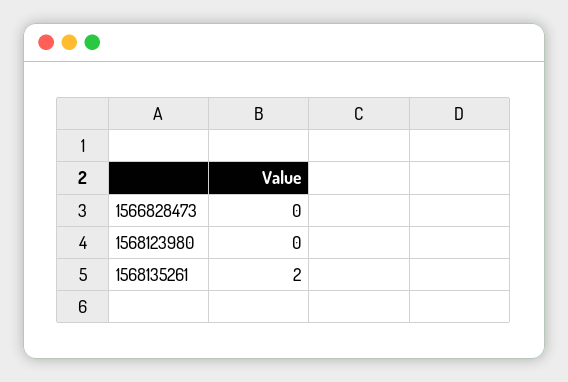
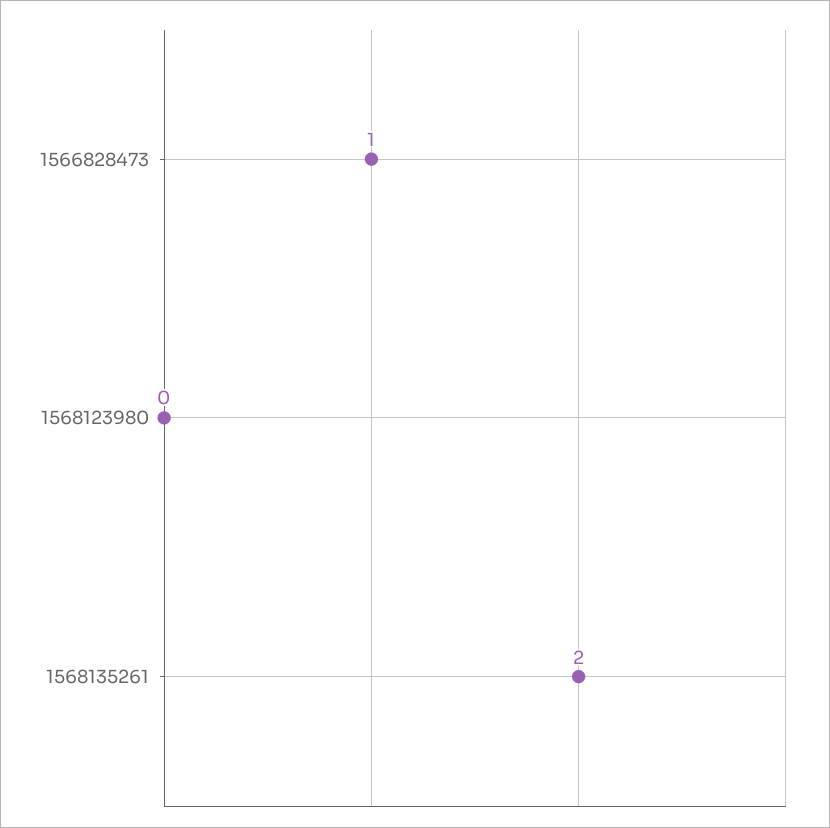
1566828473: 0 -> 1

